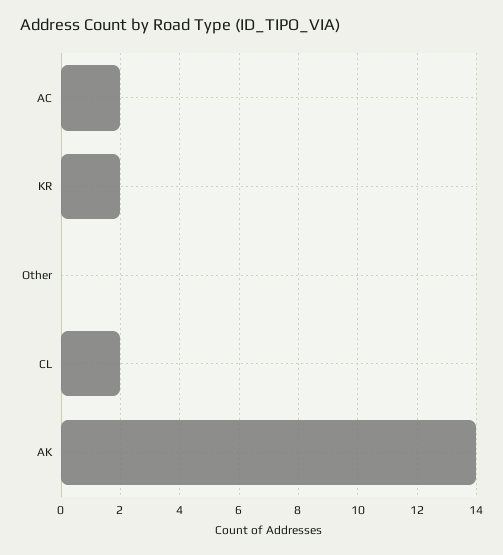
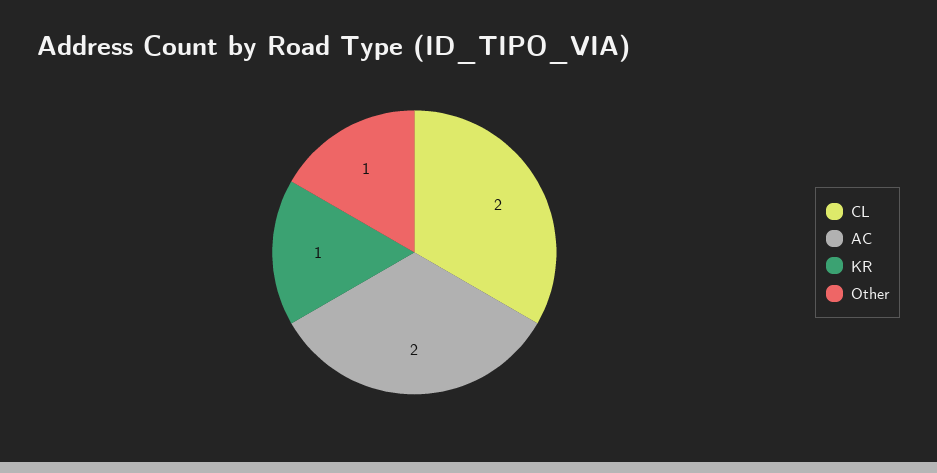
KR: 2 -> 1
Other: 0 -> 1
AK: 14 -> none

